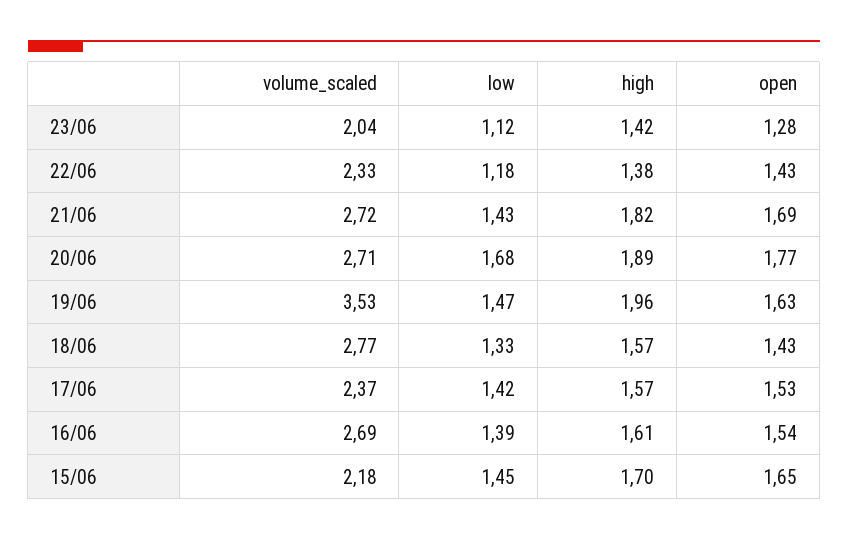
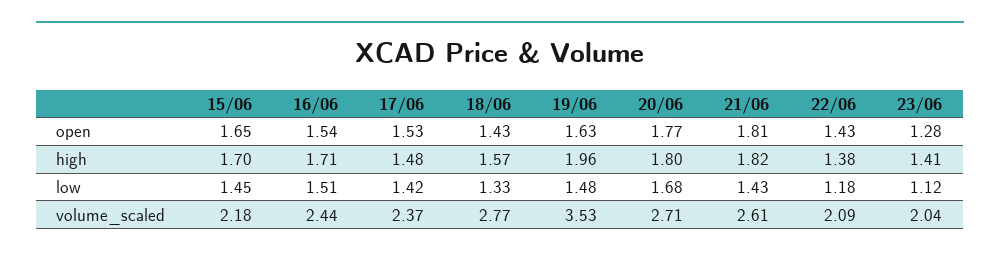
high, 23/06: 1.42 -> 1.41
volume_scaled, 22/06: 2.33 -> 2.09
volume_scaled, 21/06: 2.72 -> 2.61
open, 21/06: 1.69 -> 1.81
high, 20/06: 1.89 -> 1.8
low, 19/06: 1.47 -> 1.48
high, 17/06: 1.57 -> 1.48
volume_scaled, 16/06: 2.69 -> 2.44
low, 16/06: 1.39 -> 1.51
high, 16/06: 1.61 -> 1.71

